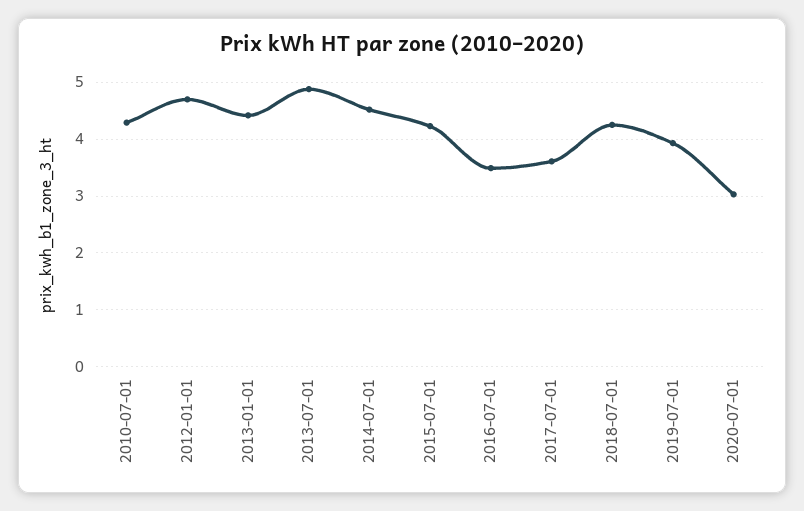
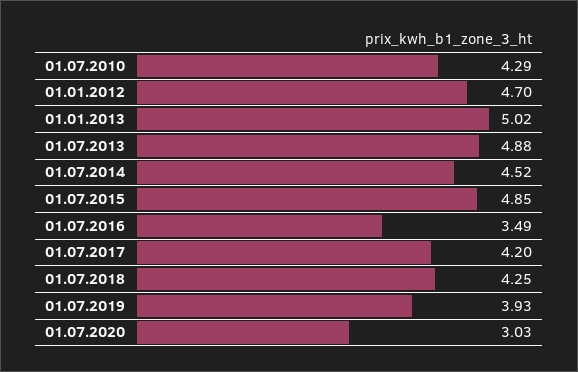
2013-01-01: 4.4 -> 5.02
2015-07-01: 4.2 -> 4.85
2017-07-01: 3.6 -> 4.2

